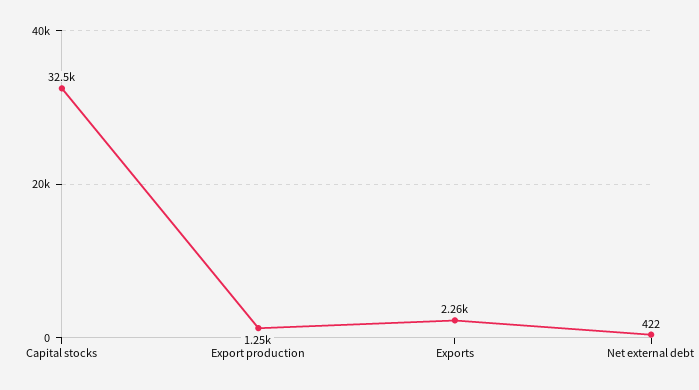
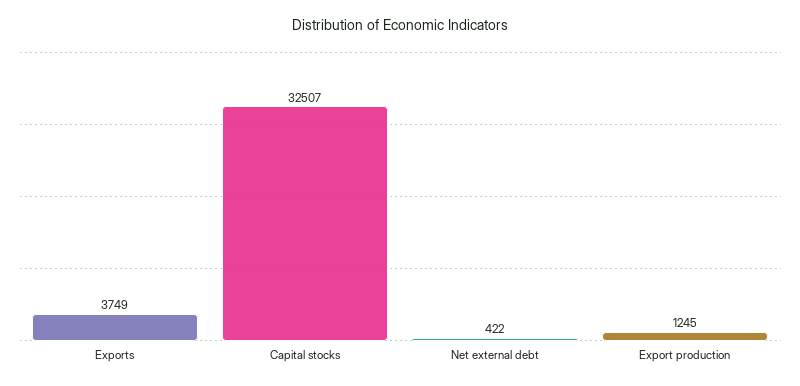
Exports: 2260 -> 3749

